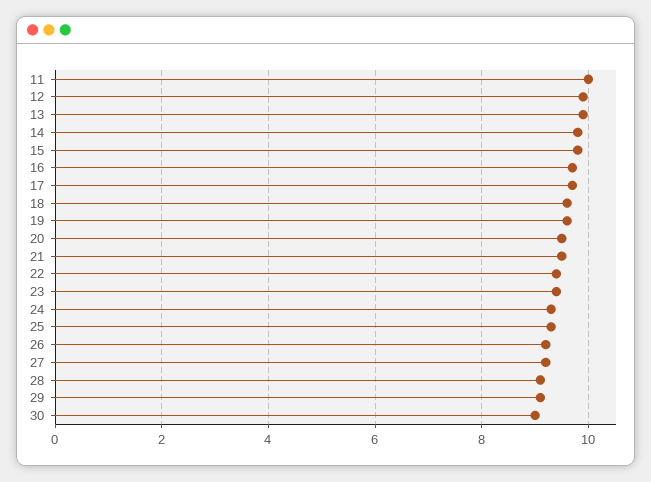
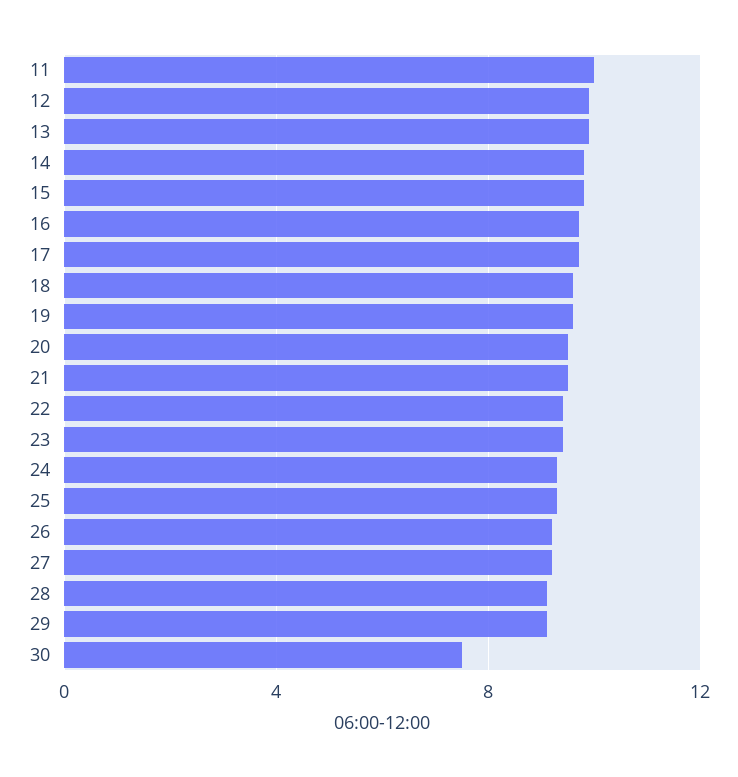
30: 9 -> 7.5

